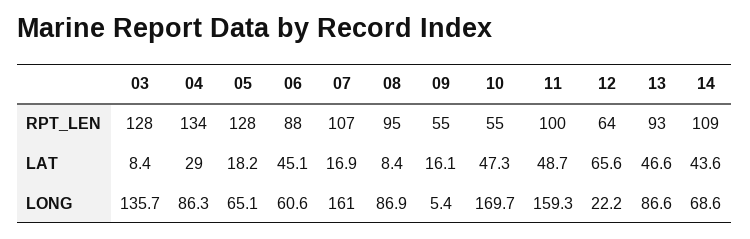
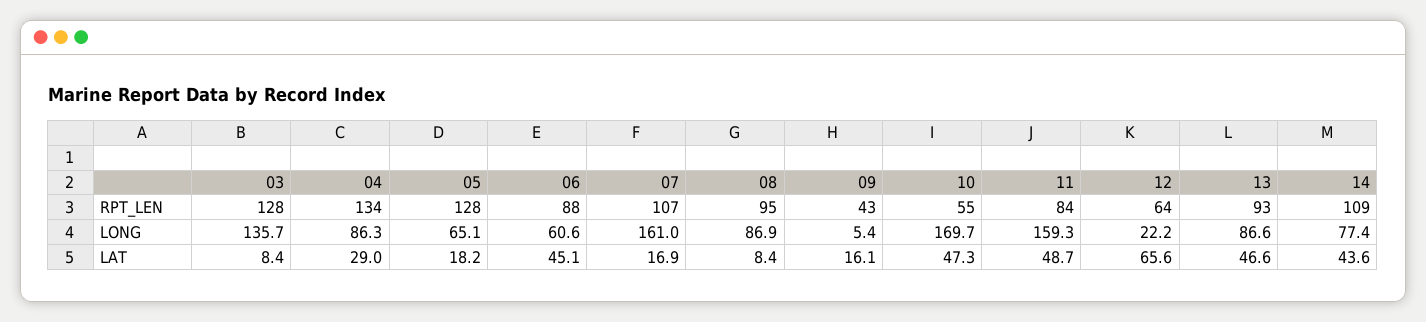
09, RPT_LEN: 55 -> 43
11, RPT_LEN: 100 -> 84
14, LONG: 68.6 -> 77.4

